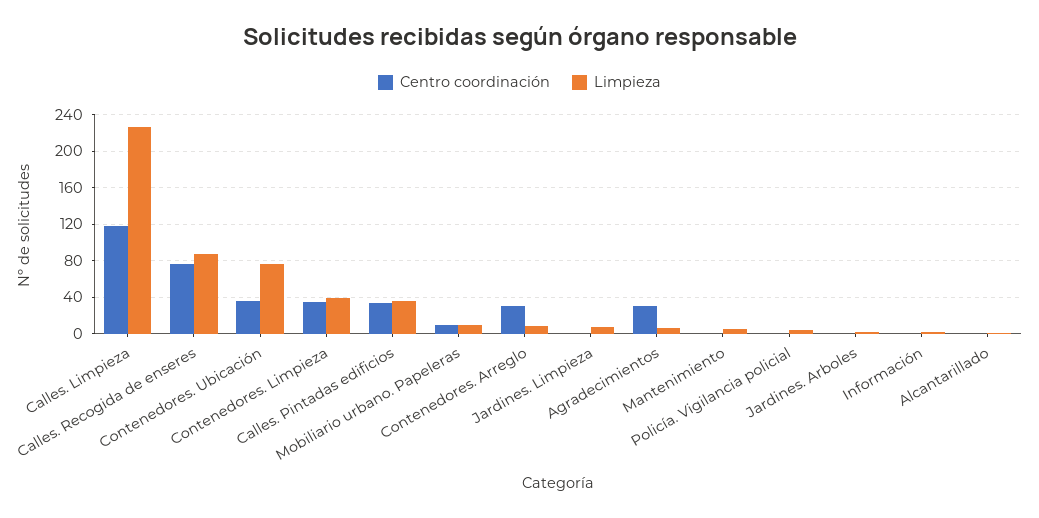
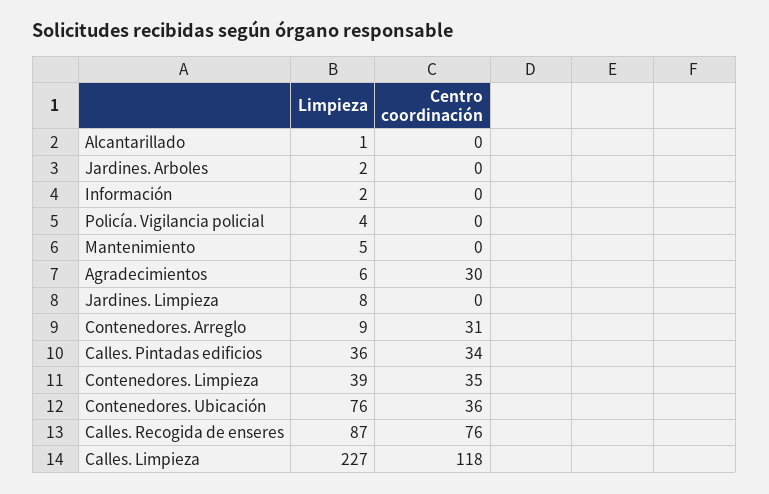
Centro coordinación, Mobiliario urbano. Papeleras: 10 -> none
Limpieza, Mobiliario urbano. Papeleras: 10 -> none

